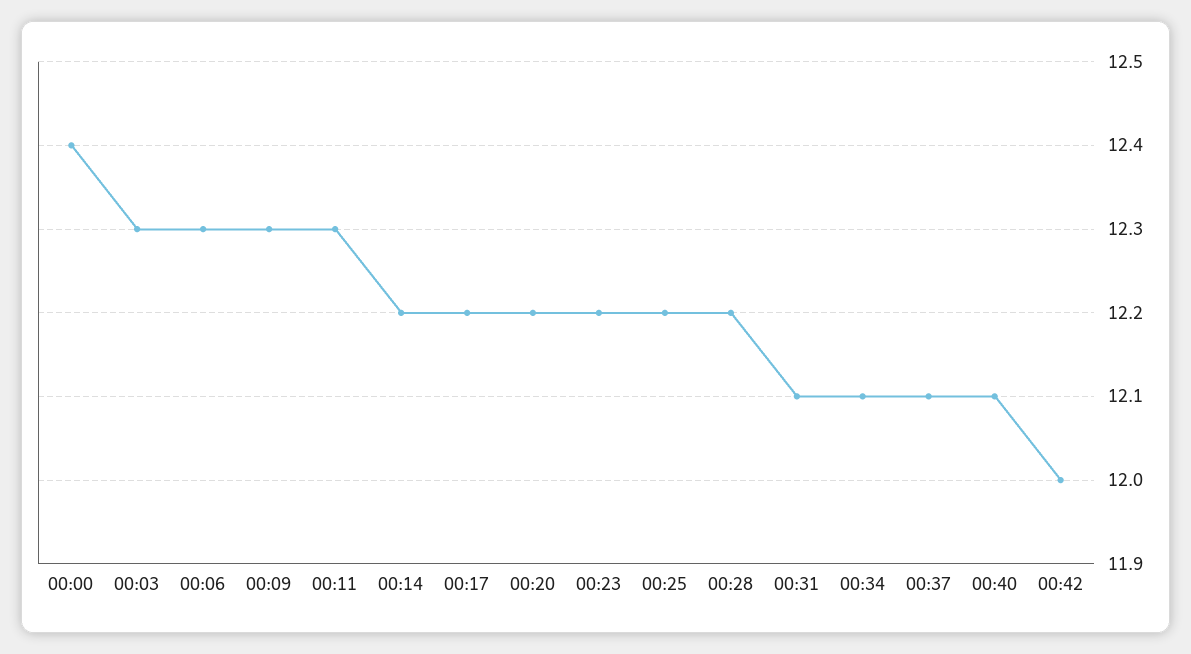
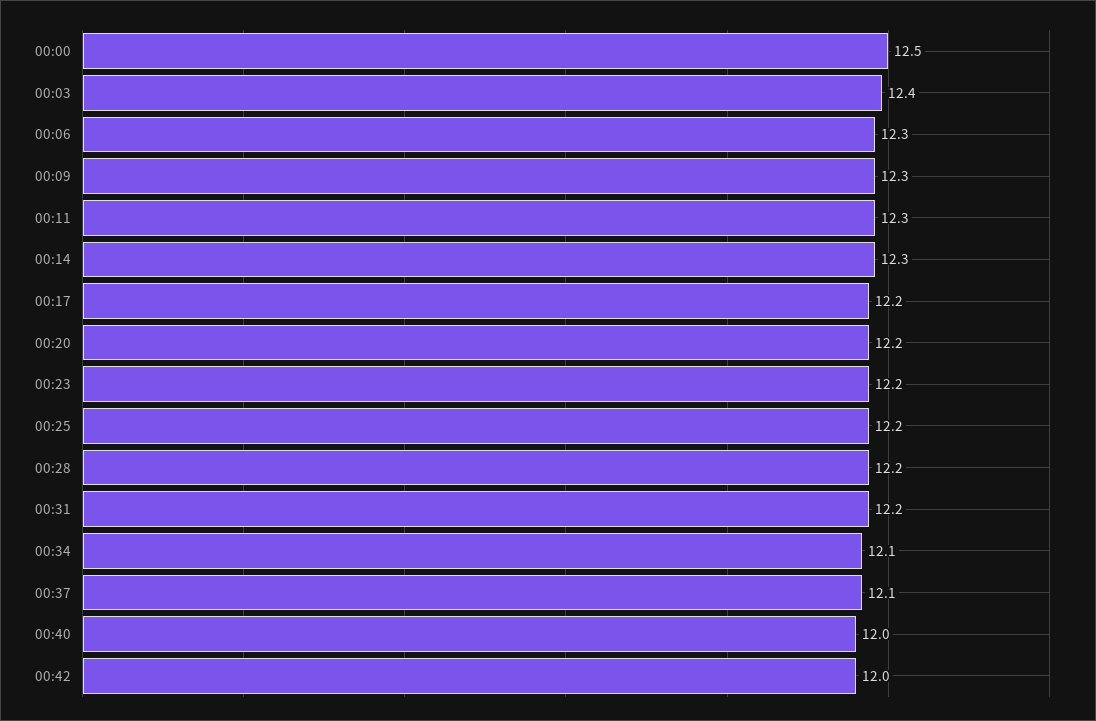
00:00: 12.4 -> 12.5
00:03: 12.3 -> 12.4
00:14: 12.2 -> 12.3
00:31: 12.1 -> 12.2
00:40: 12.1 -> 12

